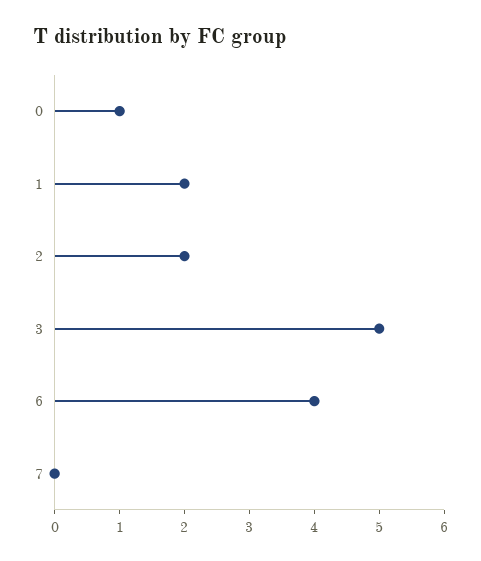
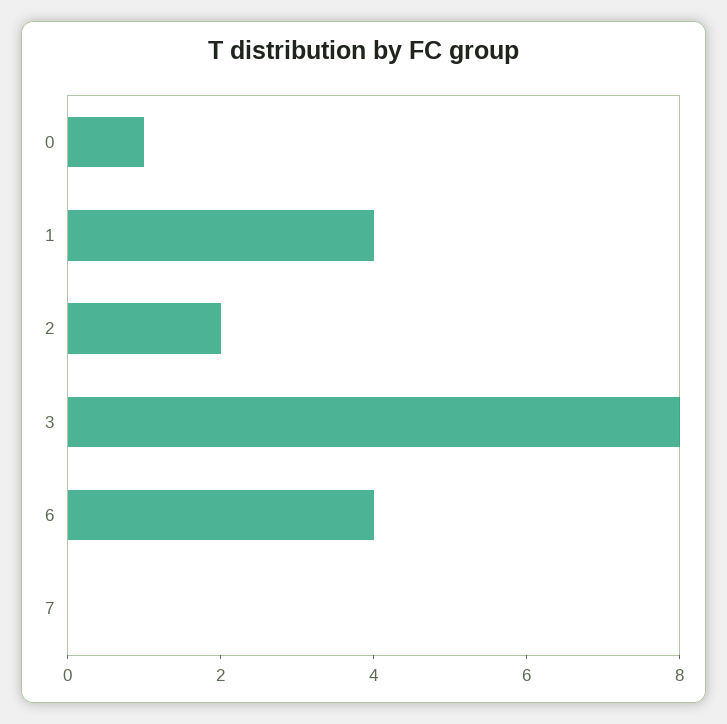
1: 2 -> 4
3: 5 -> 8

